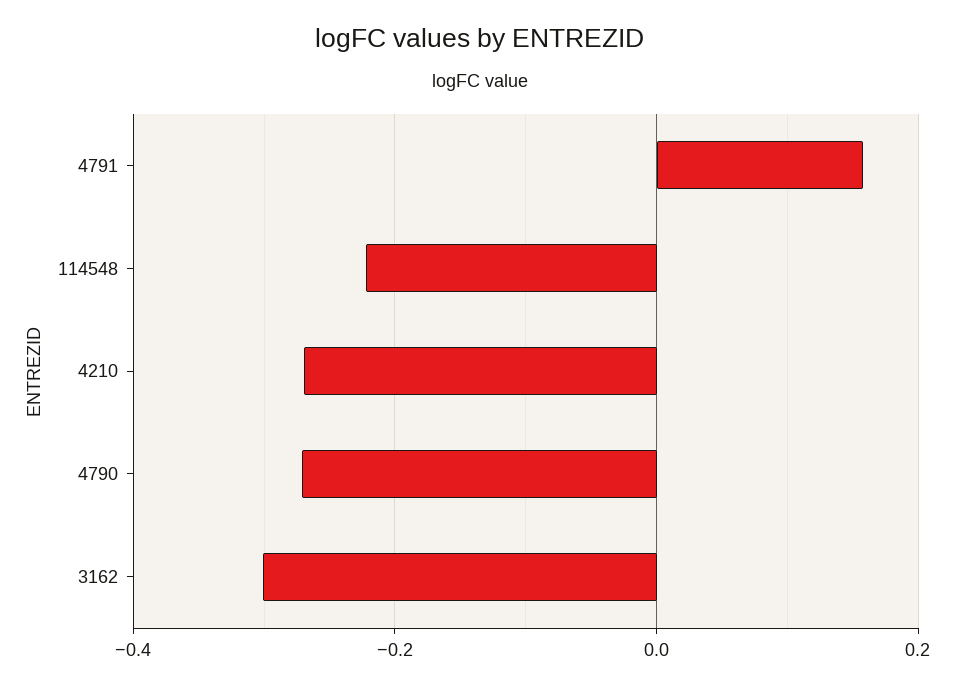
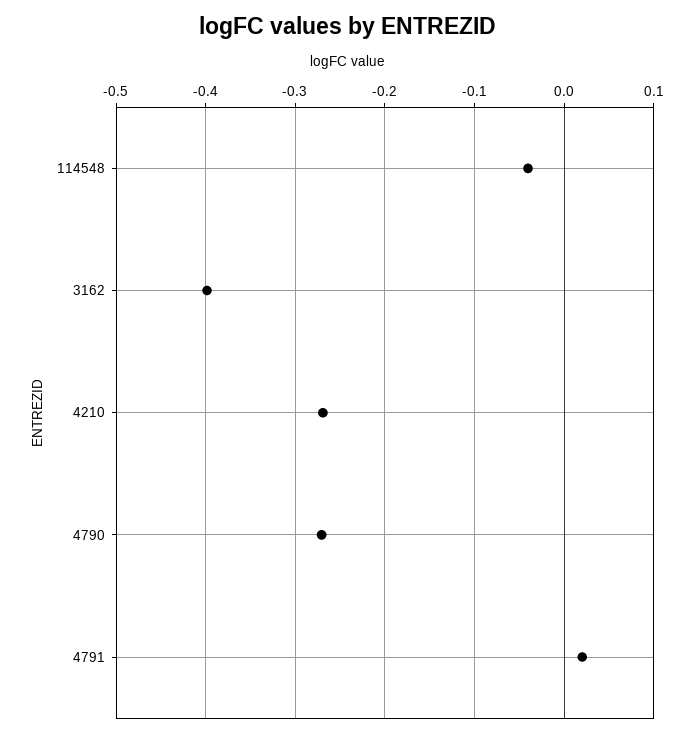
4791: 0.16 -> 0.02
114548: -0.22 -> -0.04
3162: -0.3 -> -0.4

